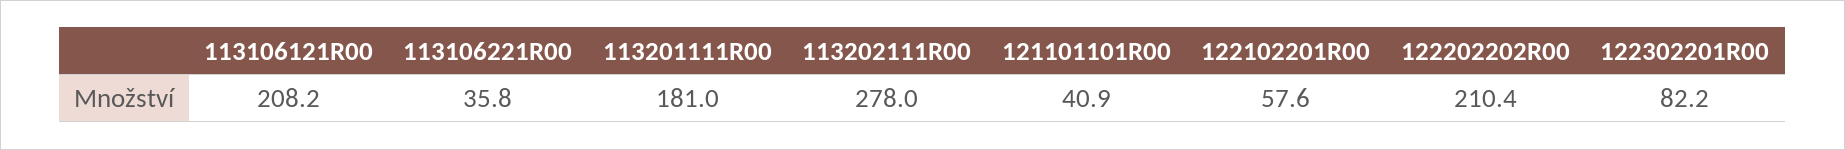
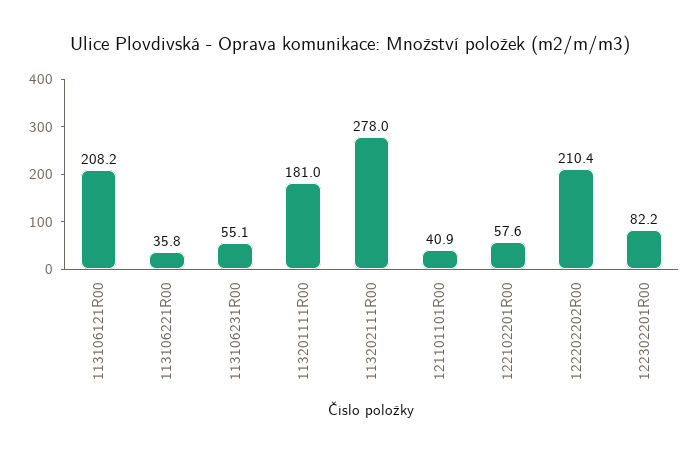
113106231R00: none -> 55.1

